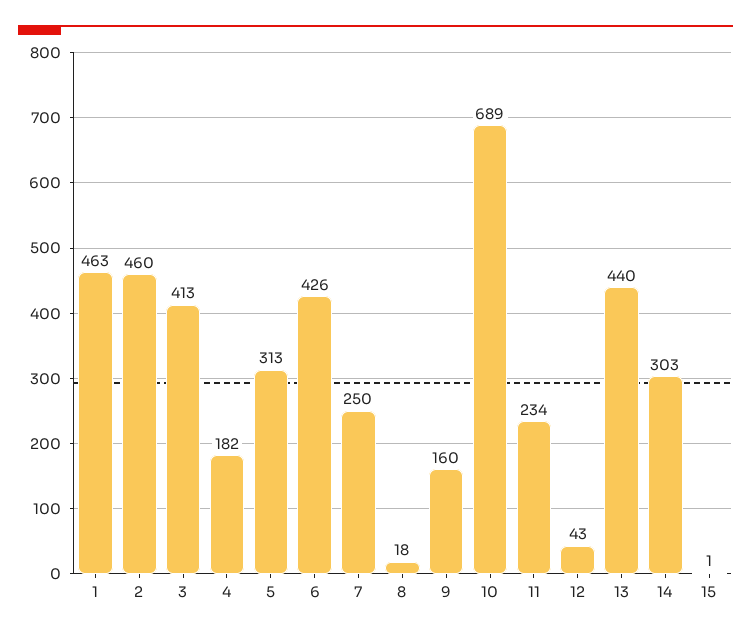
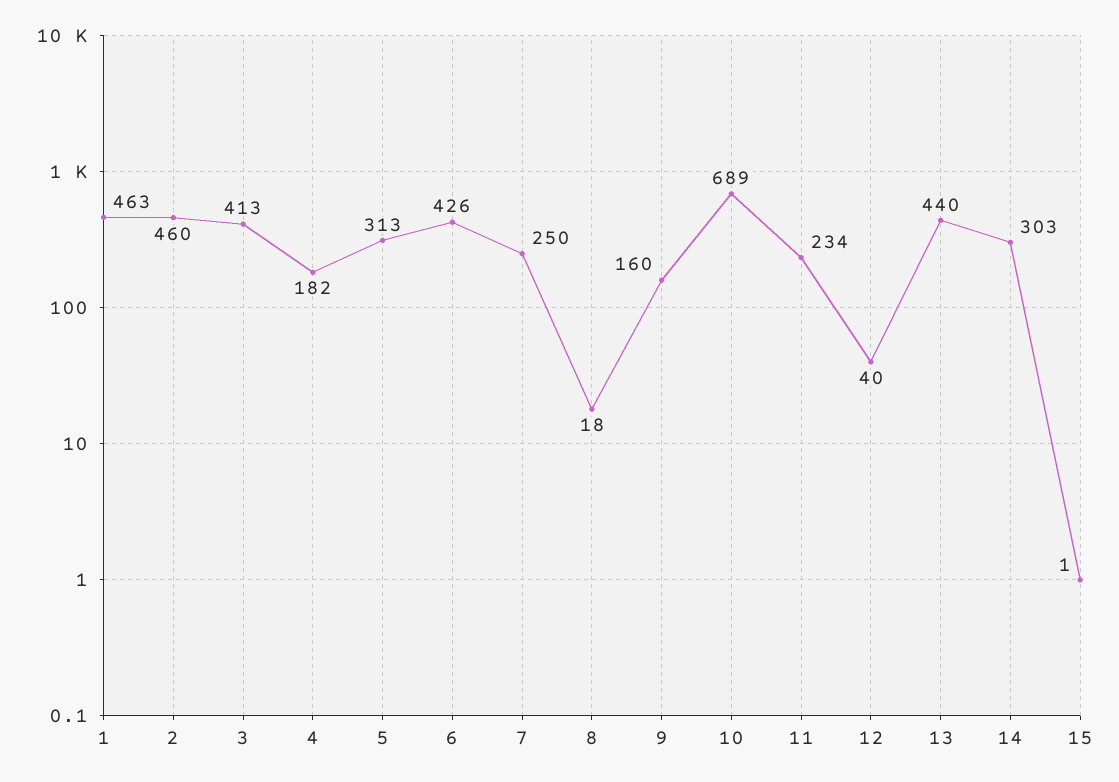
12: 43 -> 40

